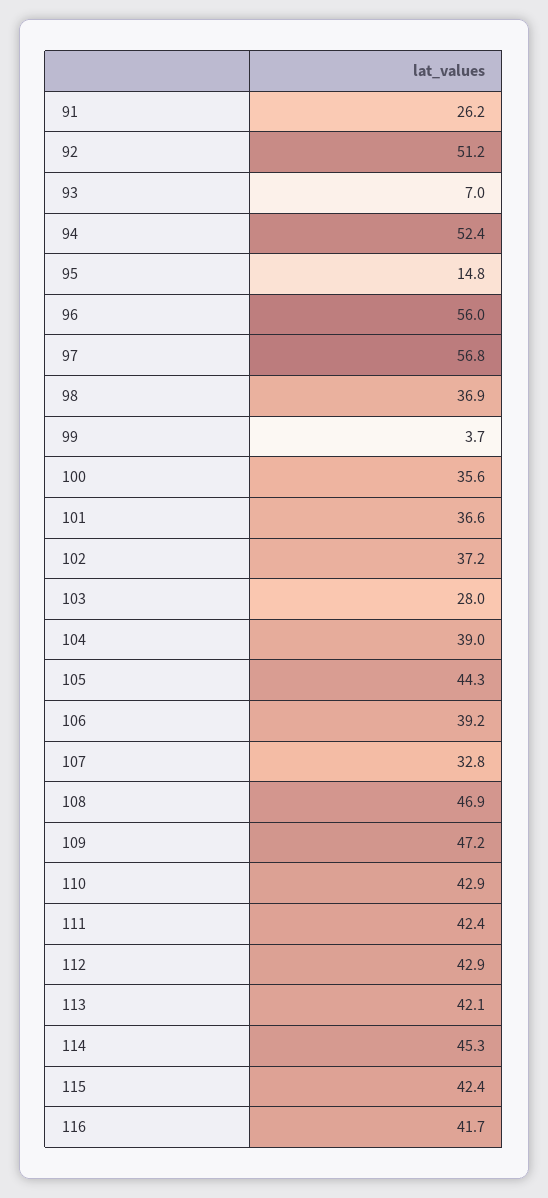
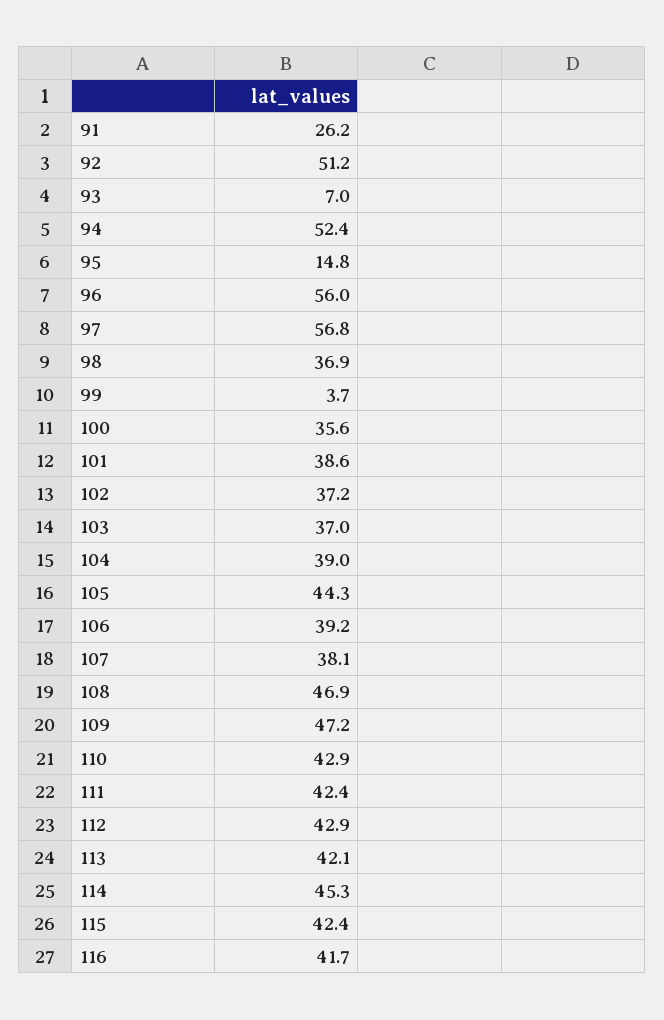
101: 36.6 -> 38.6
103: 28 -> 37
107: 32.8 -> 38.1

